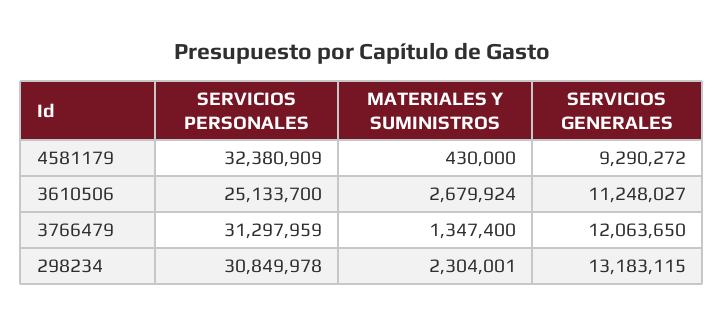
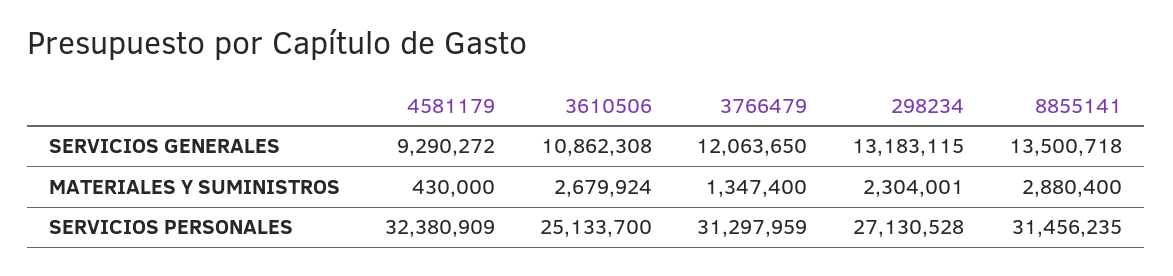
SERVICIOS GENERALES, 3610506: 11248027 -> 10862308
SERVICIOS PERSONALES, 298234: 30849978 -> 27130528
SERVICIOS GENERALES, 8855141: none -> 13500718
MATERIALES Y SUMINISTROS, 8855141: none -> 2880400
SERVICIOS PERSONALES, 8855141: none -> 31456235

